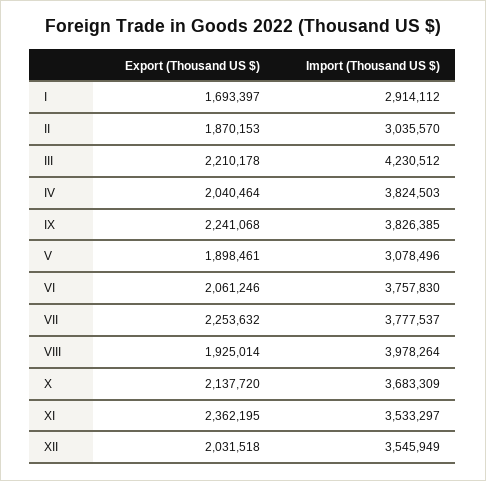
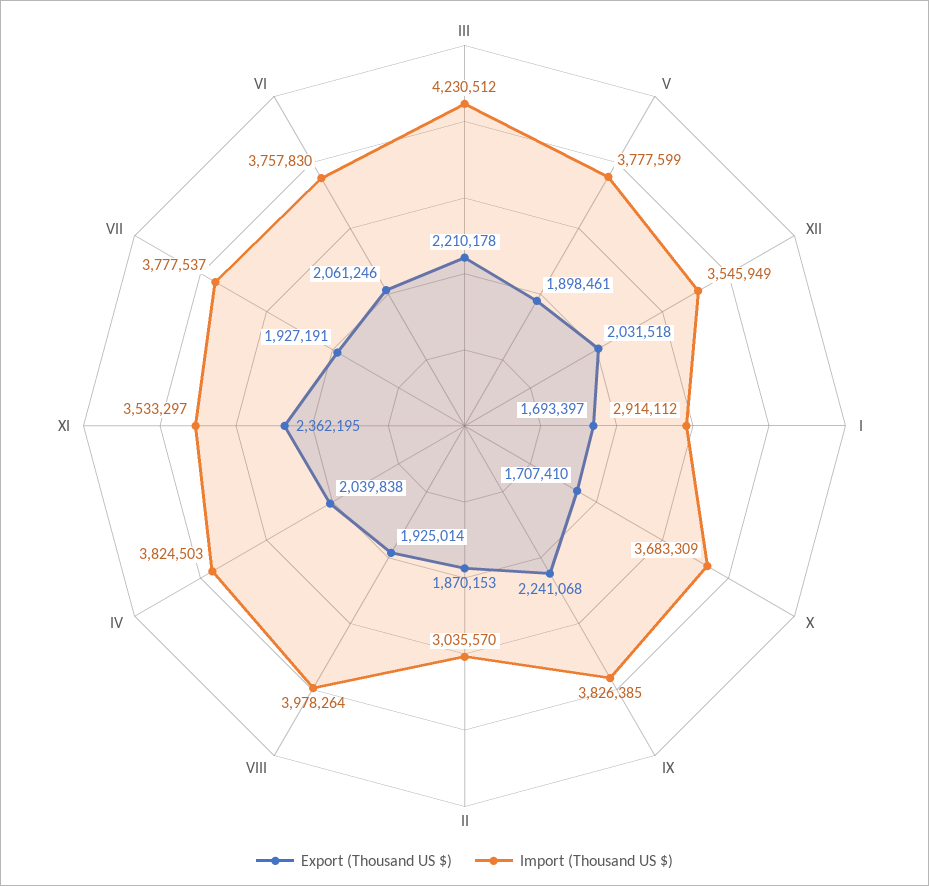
Export (Thousand US $), IV: 2040464 -> 2039838
Import (Thousand US $), V: 3078496 -> 3777599
Export (Thousand US $), VII: 2253632 -> 1927191
Export (Thousand US $), X: 2137720 -> 1707410

